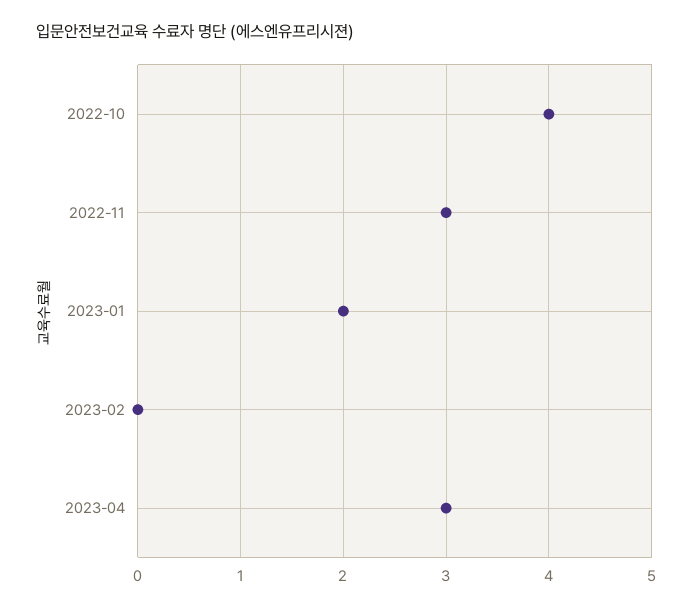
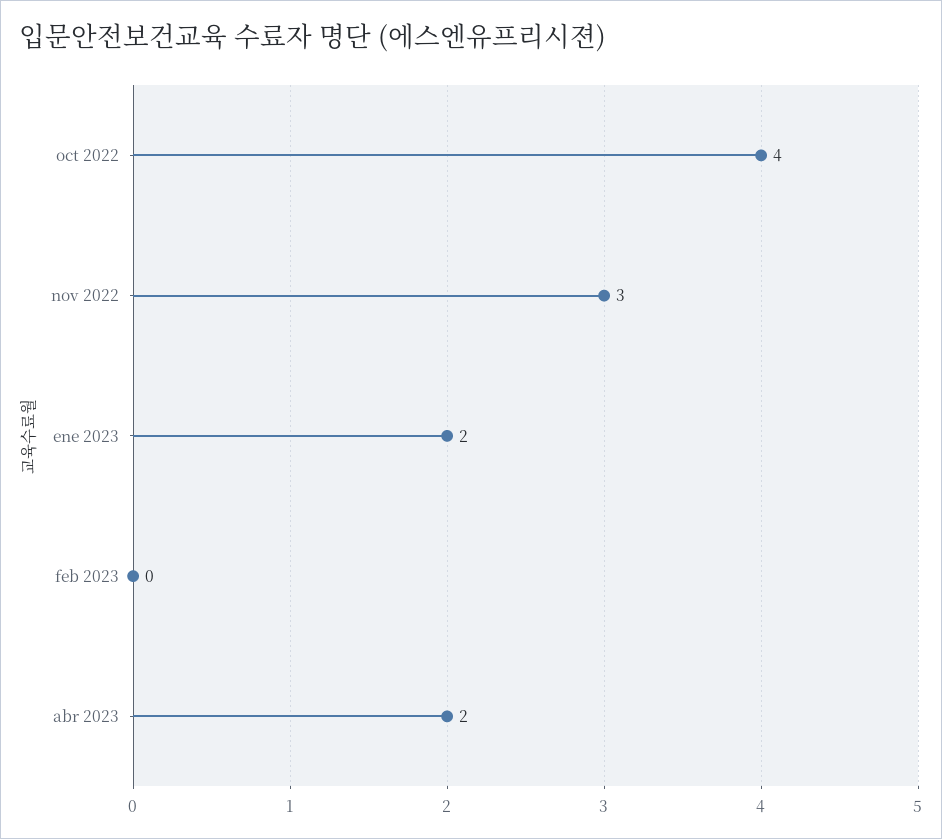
2023-04: 3 -> 2

